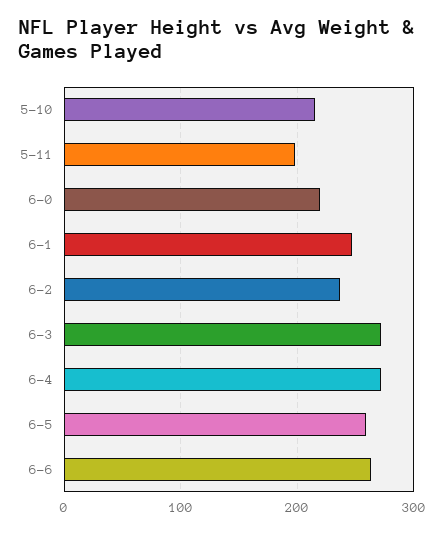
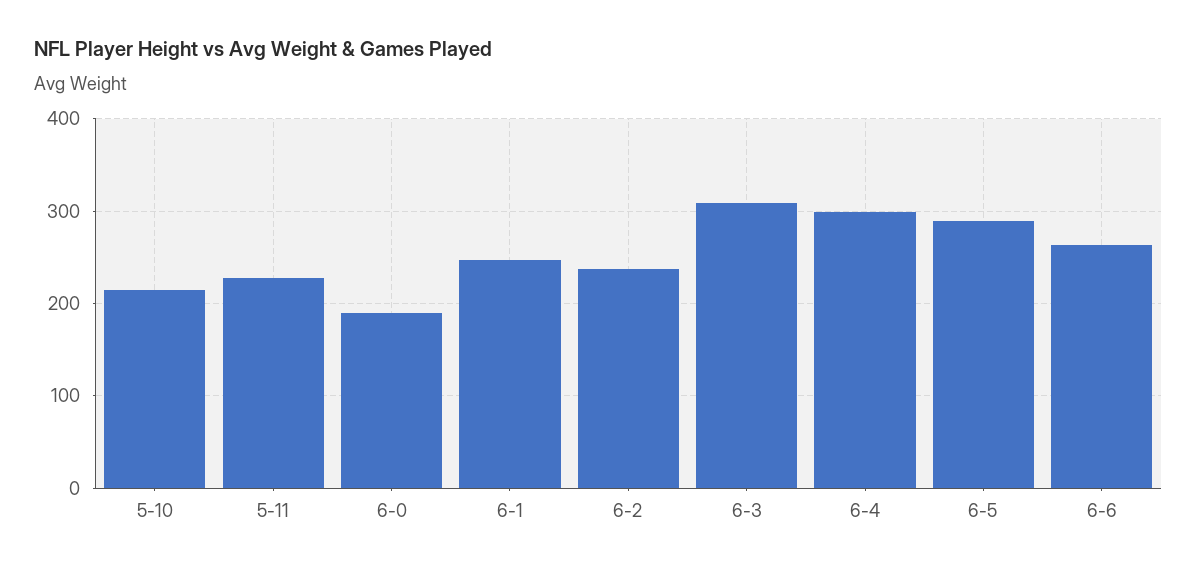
5-11: 200 -> 230
6-0: 220 -> 190
6-3: 270 -> 310
6-4: 270 -> 300
6-5: 260 -> 290

